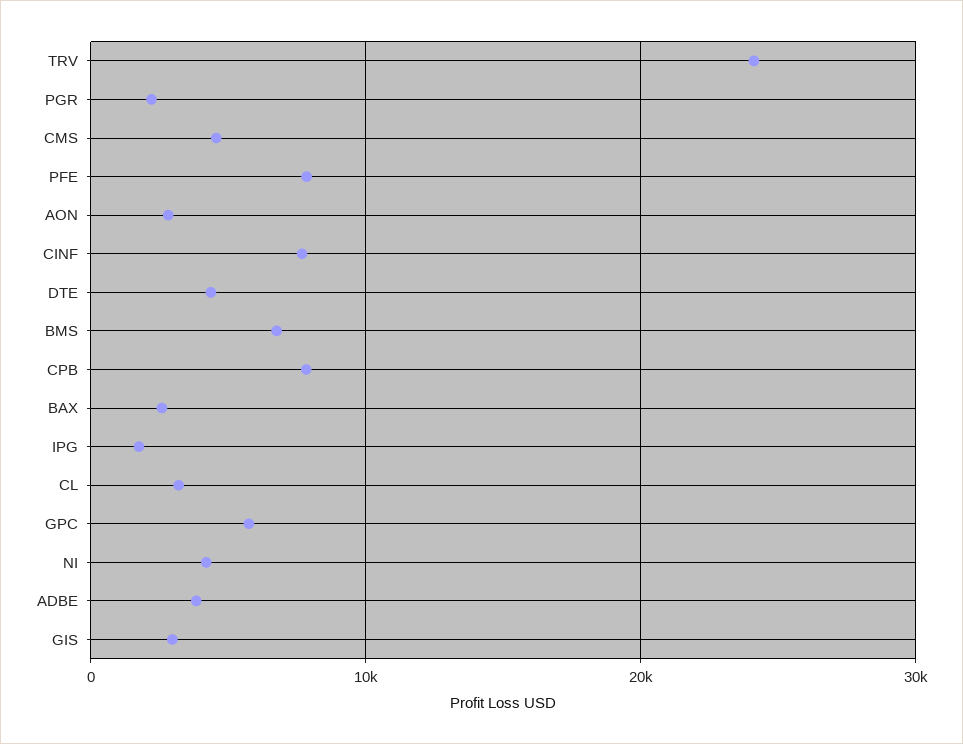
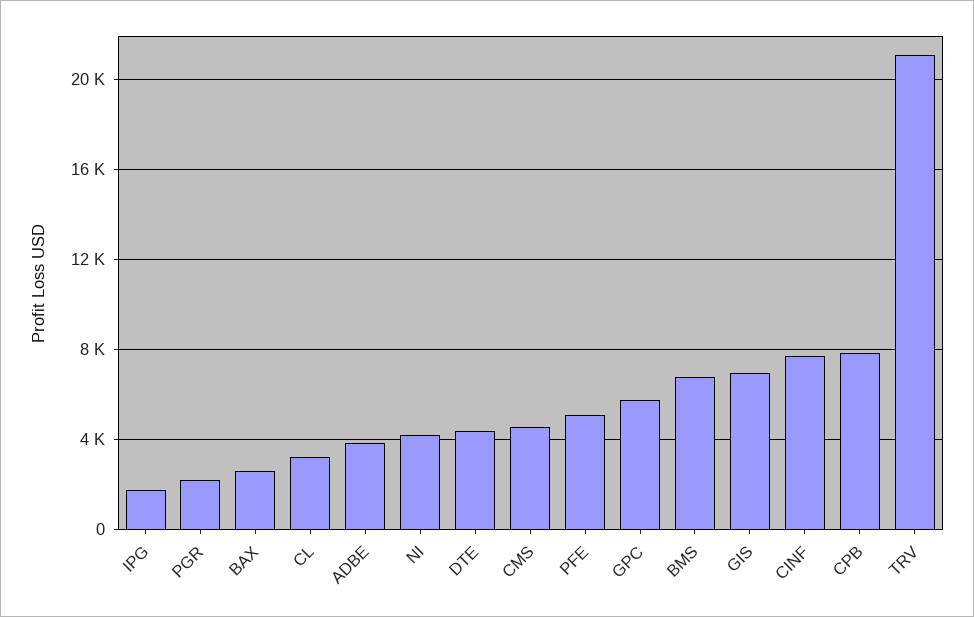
TRV: 24000 -> 21000
PFE: 8000 -> 5000
AON: 3000 -> none
GIS: 3000 -> 7000

